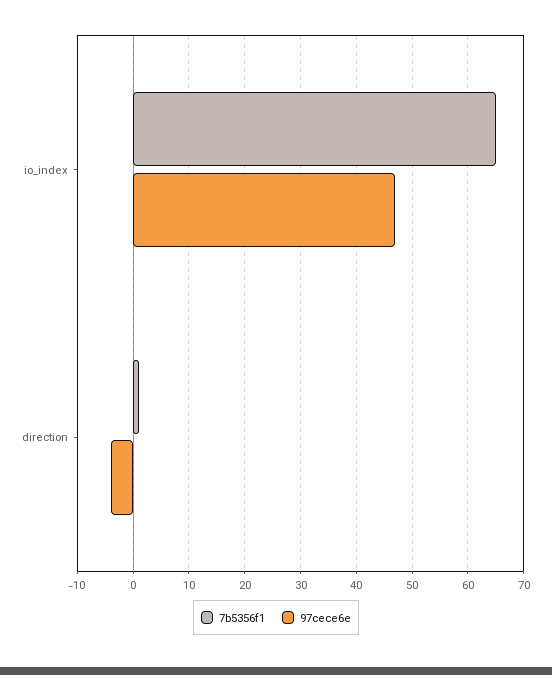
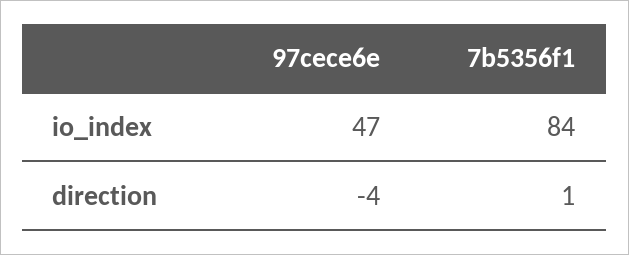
7b5356f1, io_index: 65 -> 84

